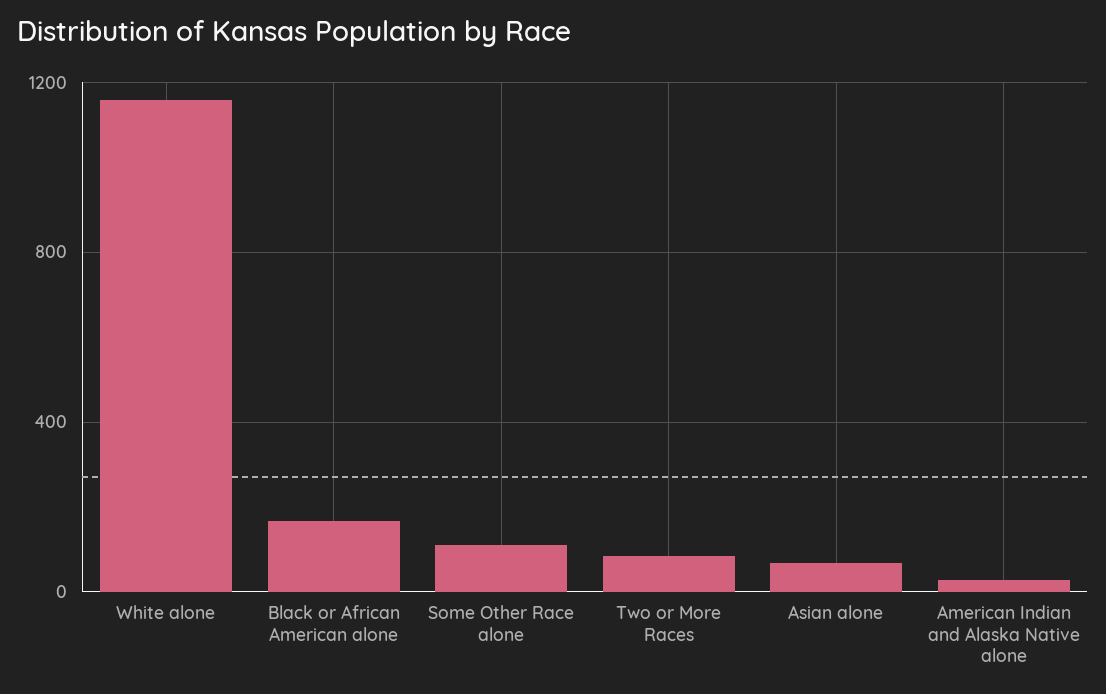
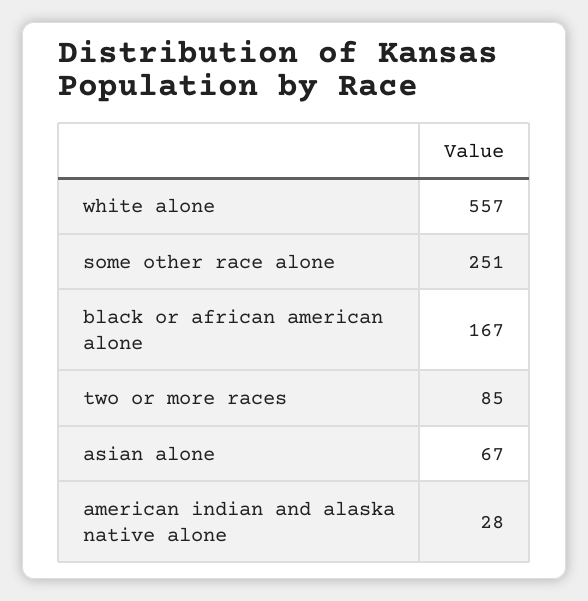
White alone: 1150 -> 557
Some Other Race alone: 100 -> 251

